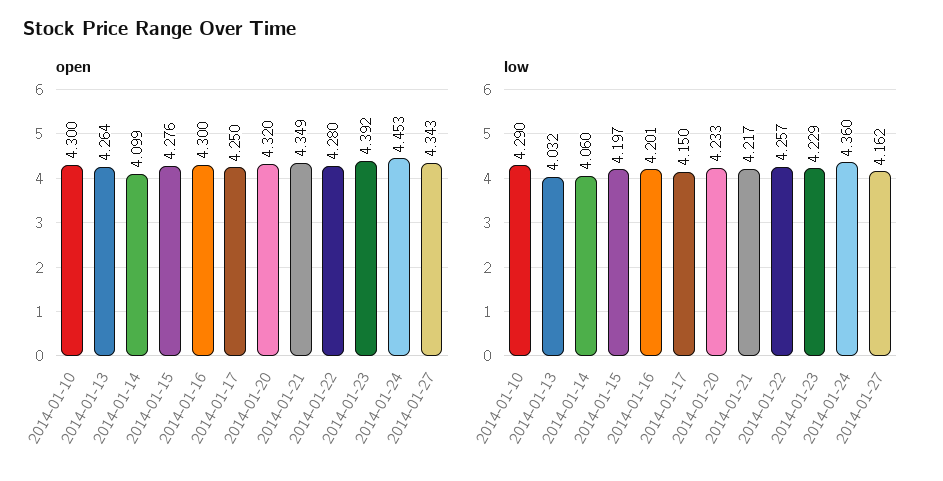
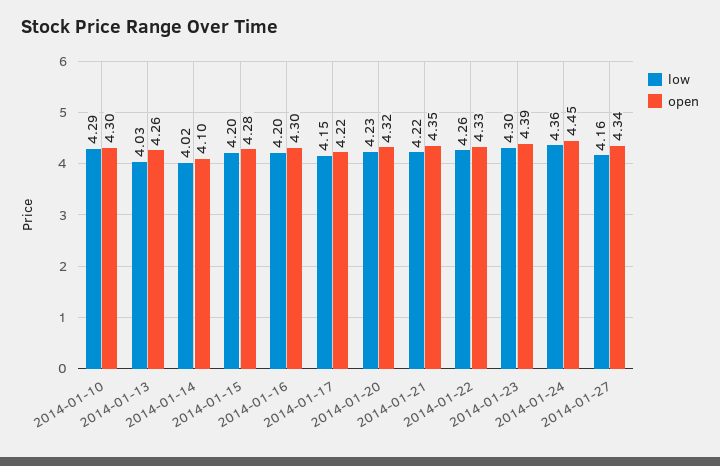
open, 2014-01-17: 4.25 -> 4.22
open, 2014-01-22: 4.28 -> 4.33
low, 2014-01-14: 4.06 -> 4.02
low, 2014-01-23: 4.229 -> 4.3

